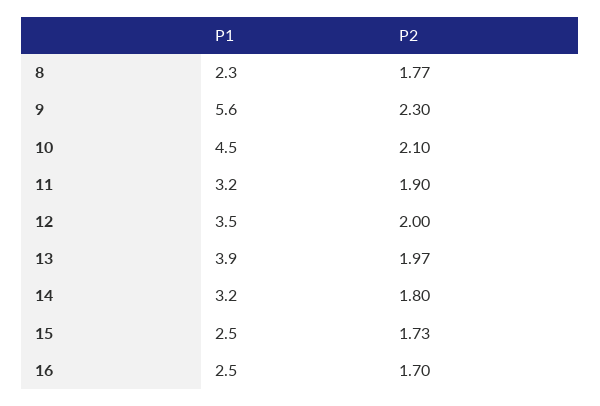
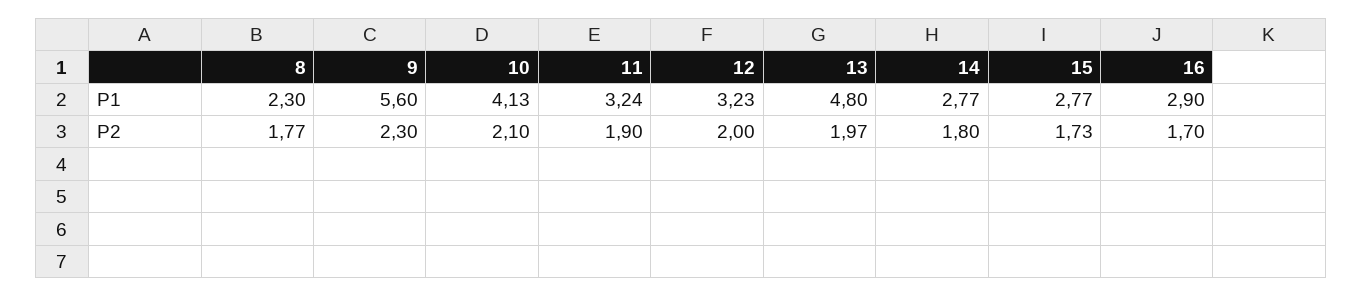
P1, 10: 4.5 -> 4.13
P1, 12: 3.5 -> 3.23
P1, 13: 3.9 -> 4.8
P1, 14: 3.2 -> 2.77
P1, 15: 2.5 -> 2.77
P1, 16: 2.5 -> 2.9

